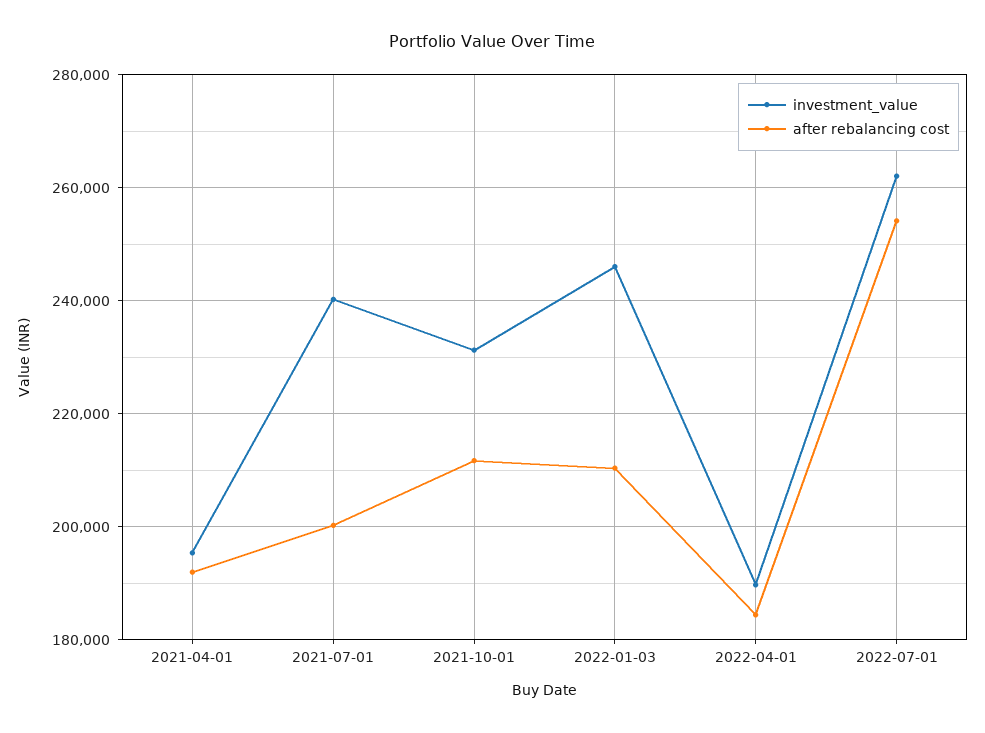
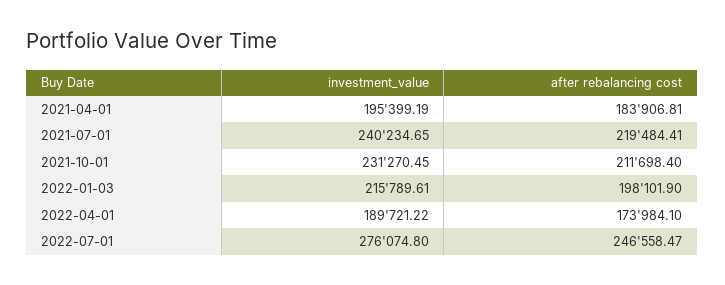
after rebalancing cost, 2021-04-01: 192000 -> 183906.81
after rebalancing cost, 2021-07-01: 200000 -> 219484.41
investment_value, 2022-01-03: 246000 -> 215789.61
after rebalancing cost, 2022-01-03: 210000 -> 198101.9
after rebalancing cost, 2022-04-01: 184000 -> 173984.1
investment_value, 2022-07-01: 262000 -> 276074.8
after rebalancing cost, 2022-07-01: 254000 -> 246558.47

